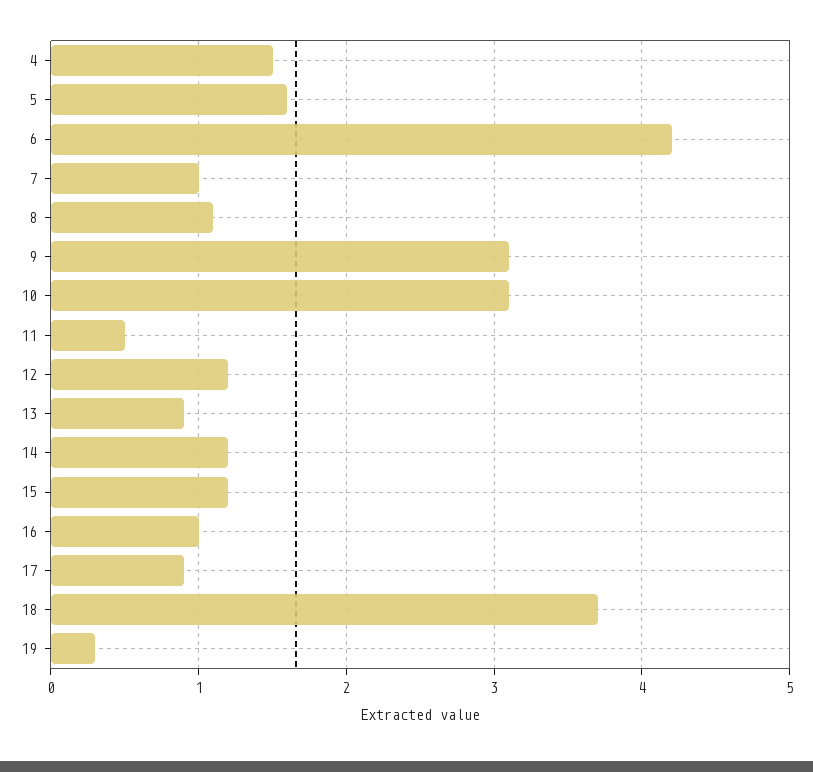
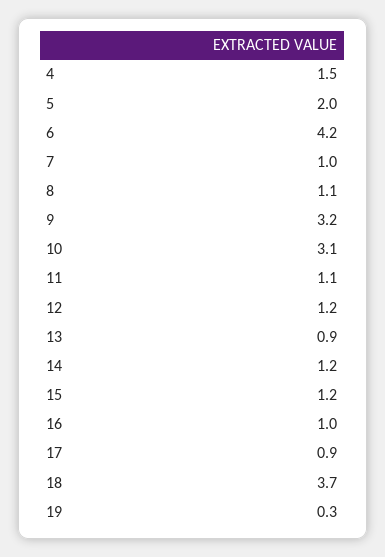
5: 1.6 -> 2
9: 3.1 -> 3.2
11: 0.5 -> 1.1

